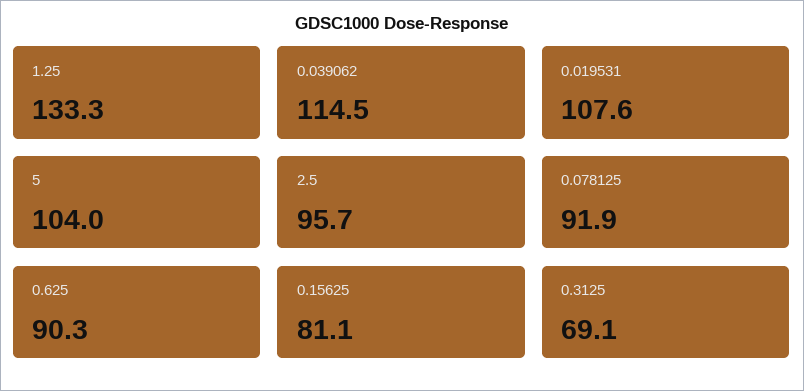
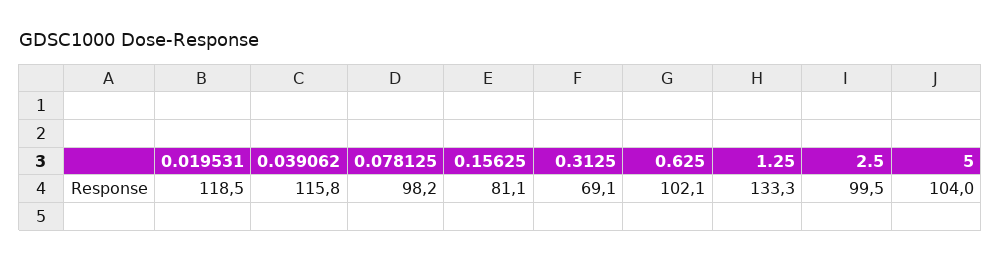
0.039062: 114.5 -> 115.8
0.019531: 107.6 -> 118.5
2.5: 95.7 -> 99.5
0.078125: 91.9 -> 98.2
0.625: 90.3 -> 102.1

